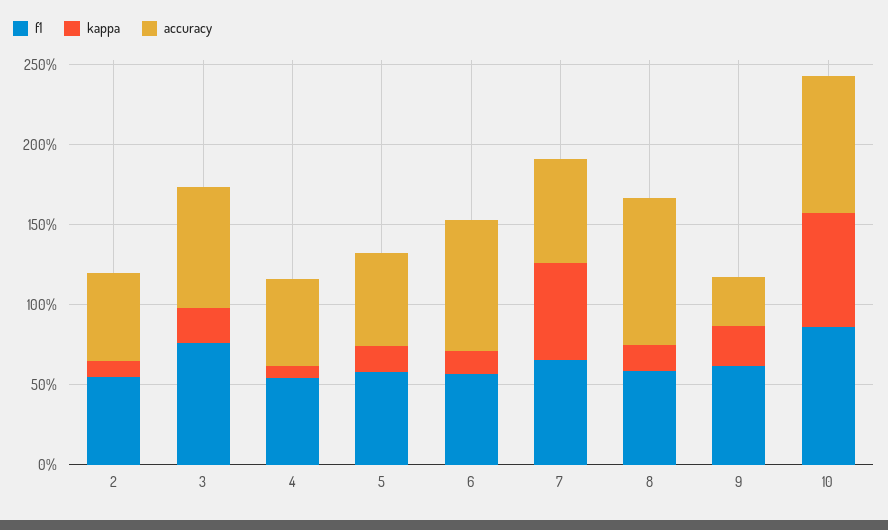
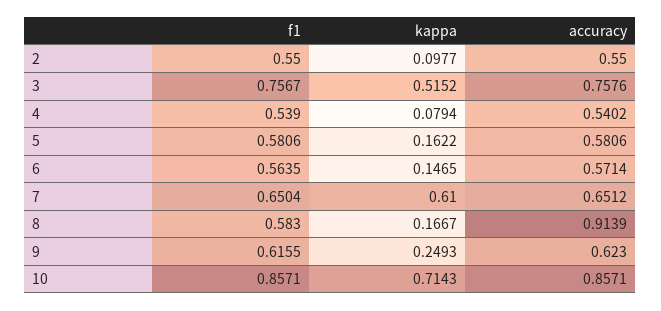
kappa, 3: 0.2 -> 0.5152
accuracy, 6: 0.8 -> 0.5714
accuracy, 9: 0.3 -> 0.623

